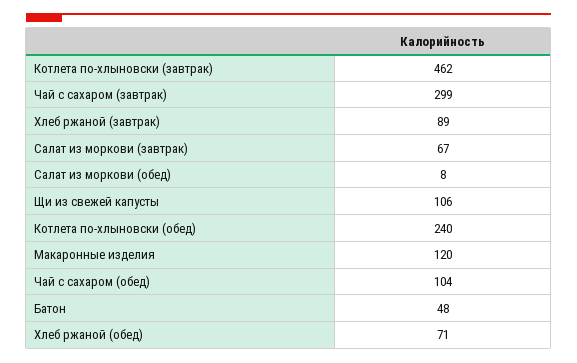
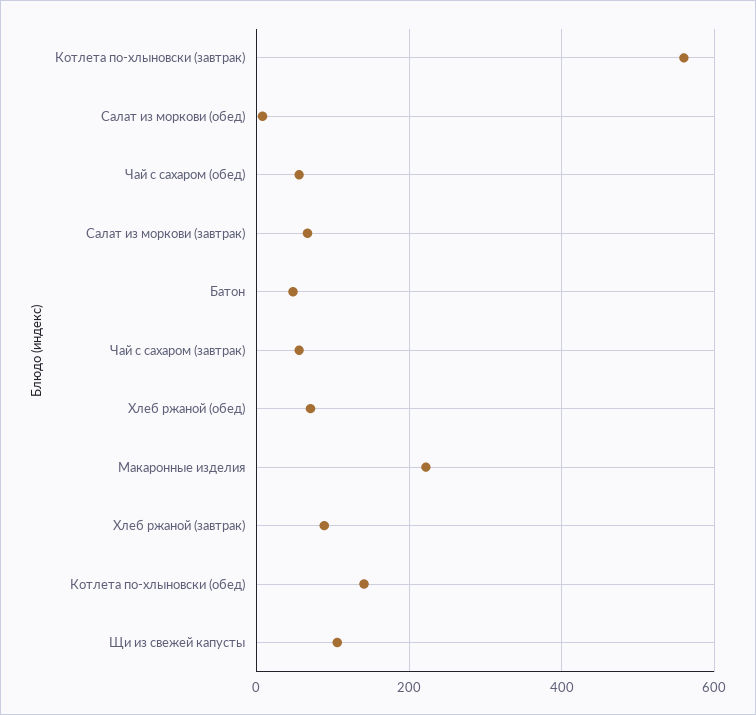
Котлета по-хлыновски (завтрак): 462 -> 560
Чай с сахаром (завтрак): 299 -> 60
Котлета по-хлыновски (обед): 240 -> 140
Макаронные изделия: 120 -> 220
Чай с сахаром (обед): 104 -> 60

